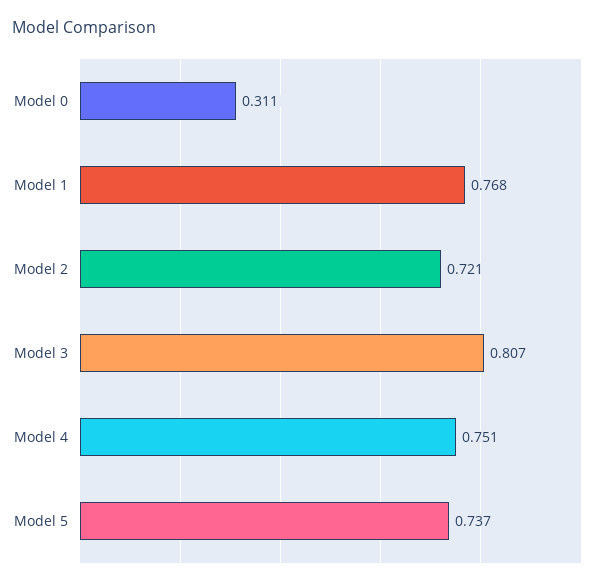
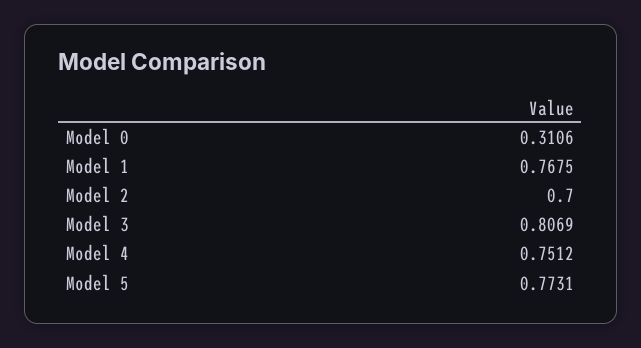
Model 2: 0.721 -> 0.7
Model 5: 0.737 -> 0.7731

